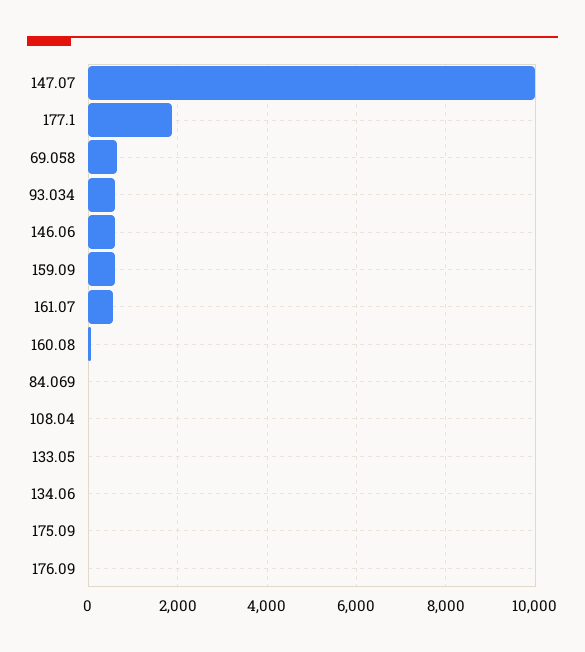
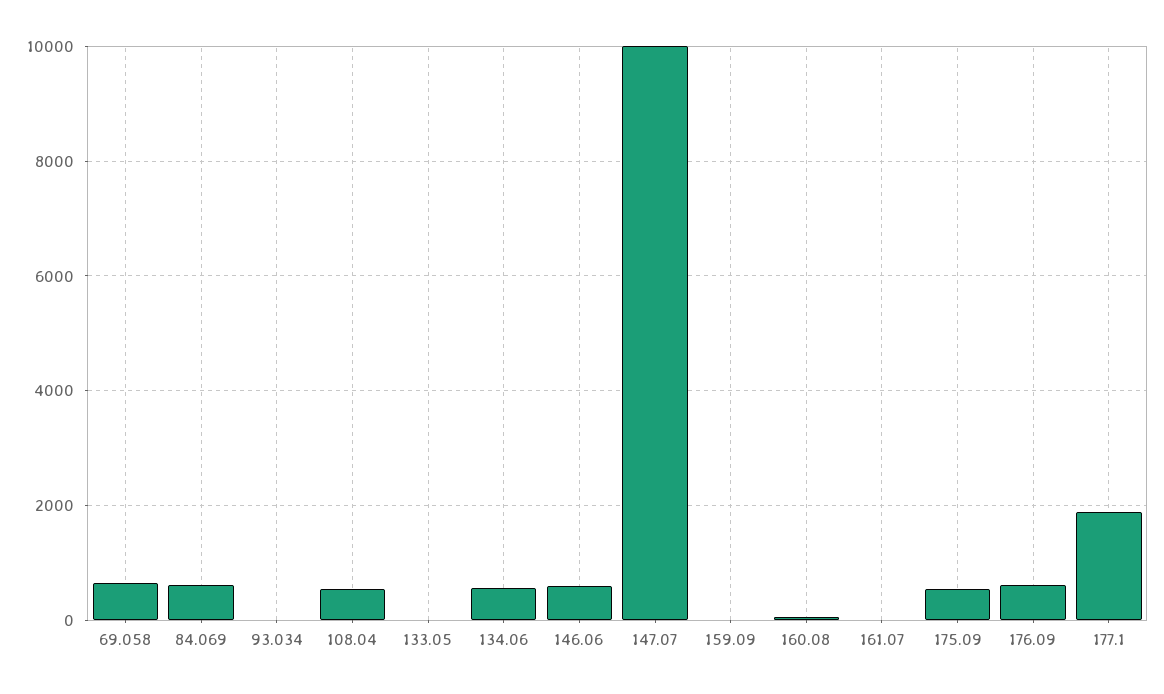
93.034: 600 -> 0
159.09: 600 -> 0
161.07: 600 -> 0
84.069: 0 -> 600
108.04: 0 -> 600
134.06: 0 -> 600
175.09: 0 -> 600
176.09: 0 -> 600

